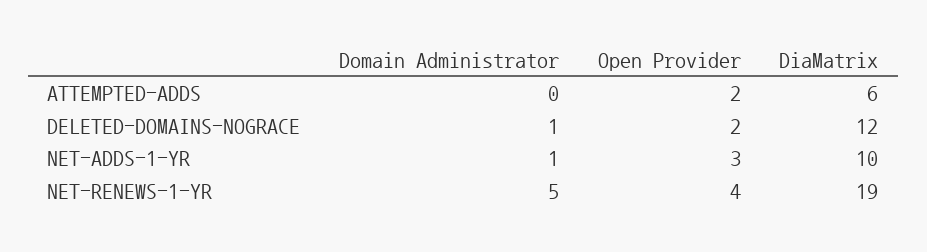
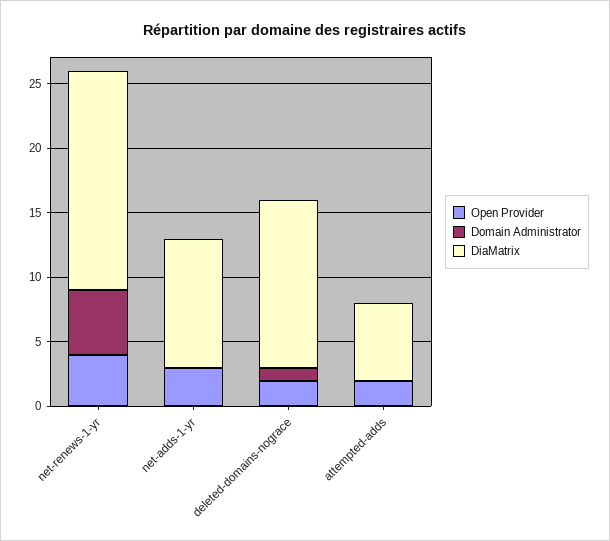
DiaMatrix, DELETED-DOMAINS-NOGRACE: 12 -> 13
Domain Administrator, NET-ADDS-1-YR: 1 -> 0
DiaMatrix, NET-RENEWS-1-YR: 19 -> 17

